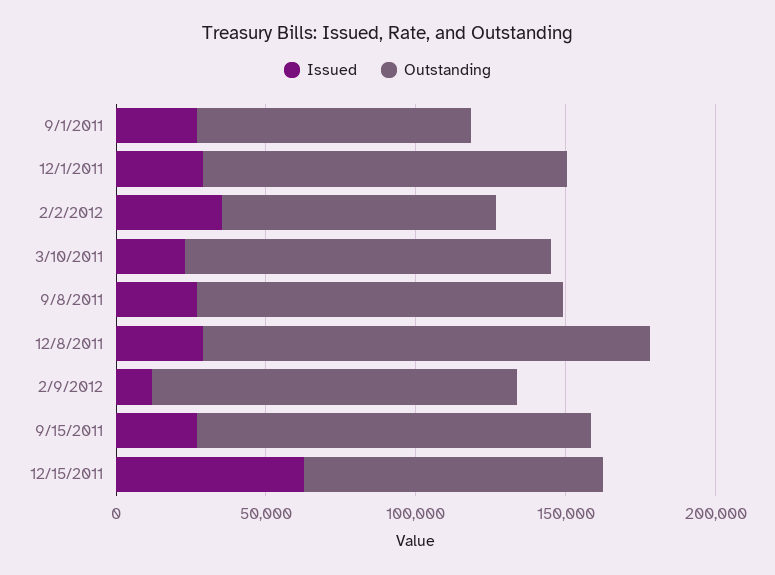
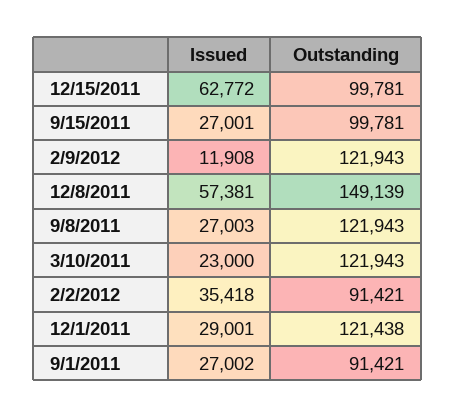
Issued, 12/8/2011: 30000 -> 57381
Outstanding, 9/15/2011: 130000 -> 99781

